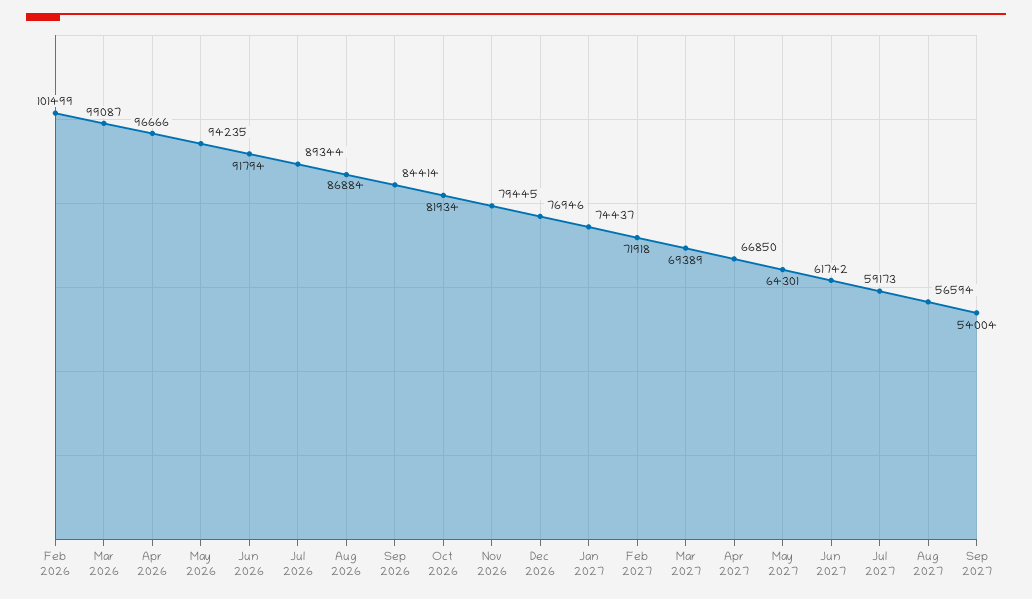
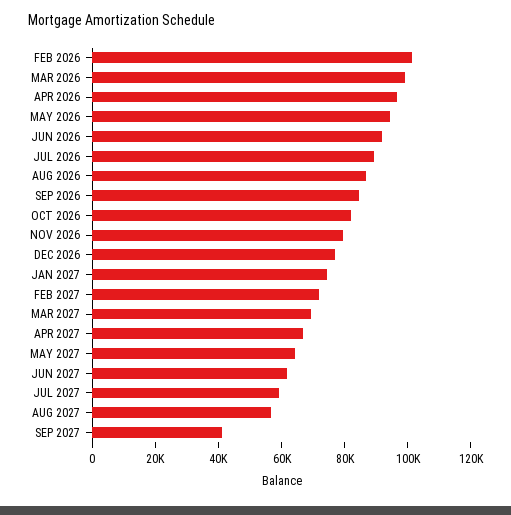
Sep 2027: 54004 -> 40000

